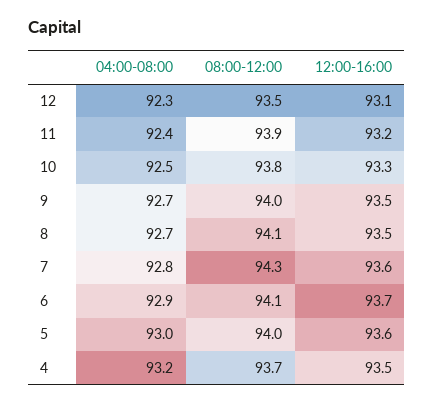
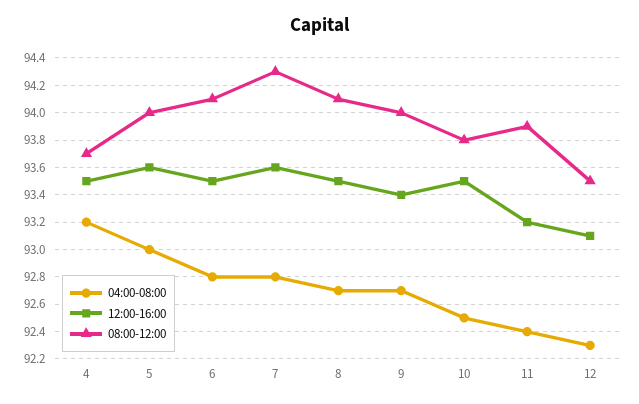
12:00-16:00, 10: 93.3 -> 93.5
12:00-16:00, 9: 93.5 -> 93.4
04:00-08:00, 6: 92.9 -> 92.8
12:00-16:00, 6: 93.7 -> 93.5

